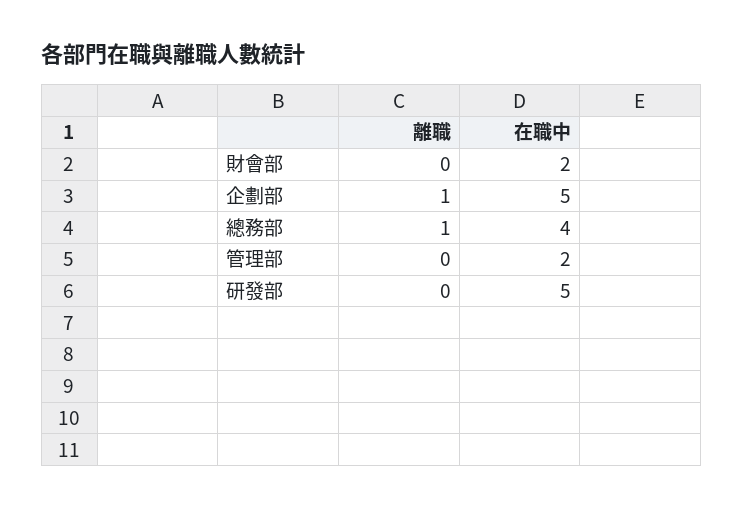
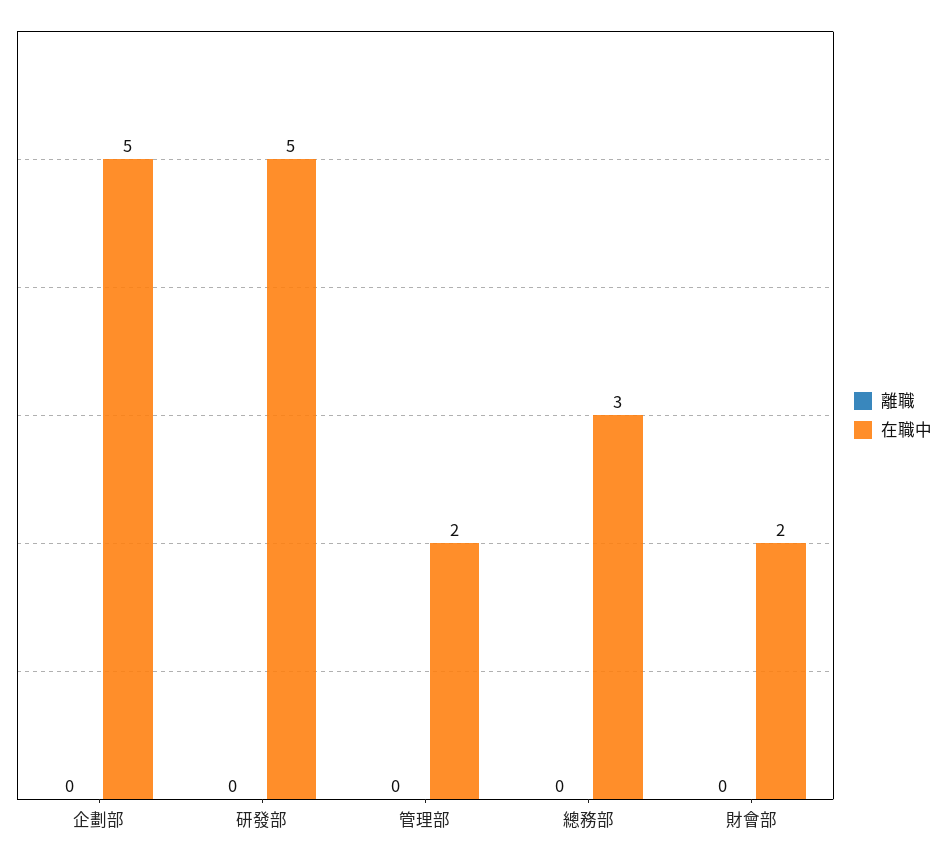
離職, 企劃部: 1 -> 0
離職, 總務部: 1 -> 0
在職中, 總務部: 4 -> 3

